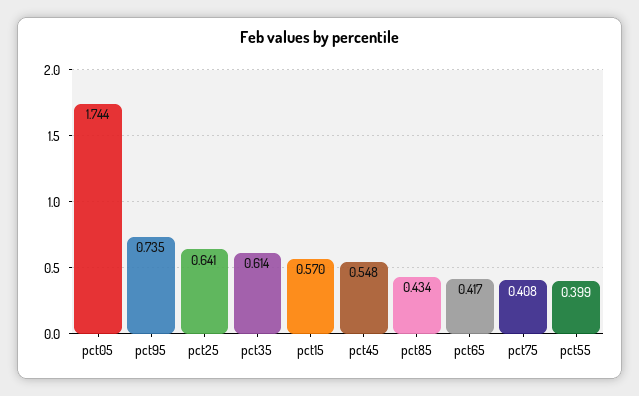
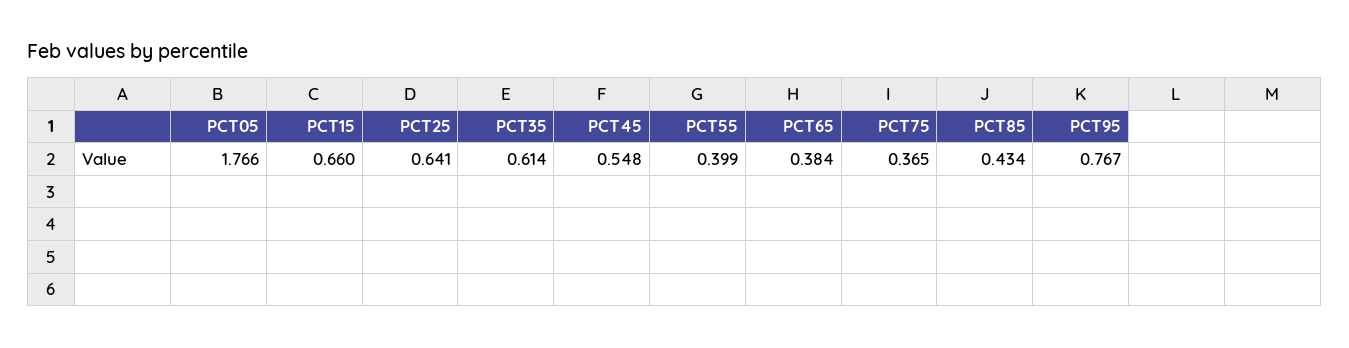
pct05: 1.744 -> 1.766
pct95: 0.735 -> 0.767
pct15: 0.57 -> 0.66
pct65: 0.417 -> 0.384
pct75: 0.408 -> 0.365

